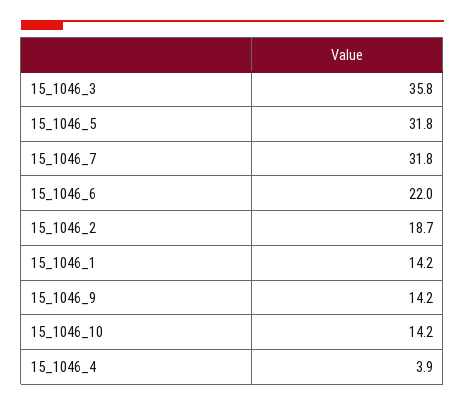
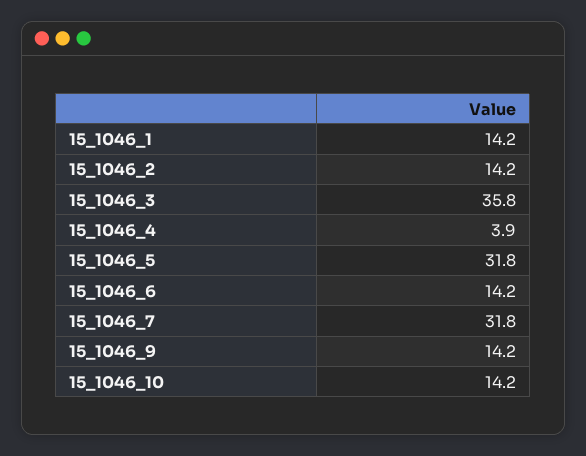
15_1046_6: 22 -> 14.2
15_1046_2: 18.7 -> 14.2

